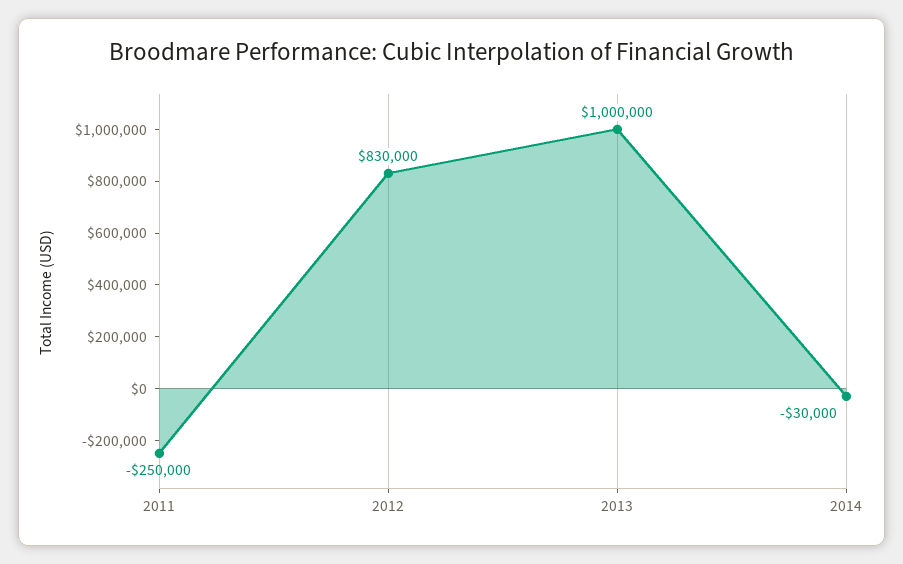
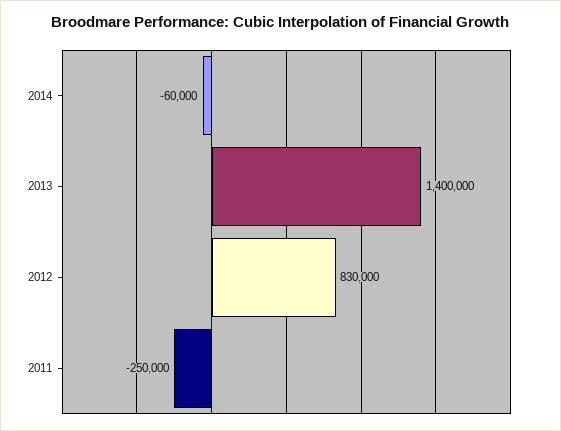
2013: 1000000 -> 1400000
2014: -30000 -> -60000

